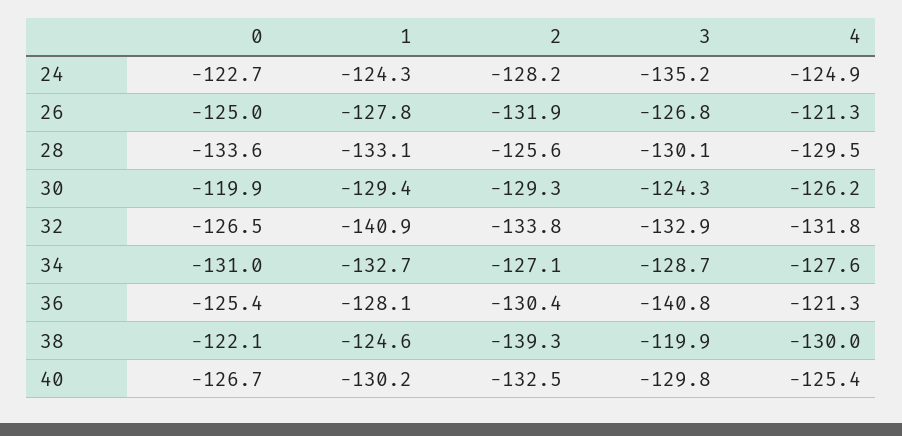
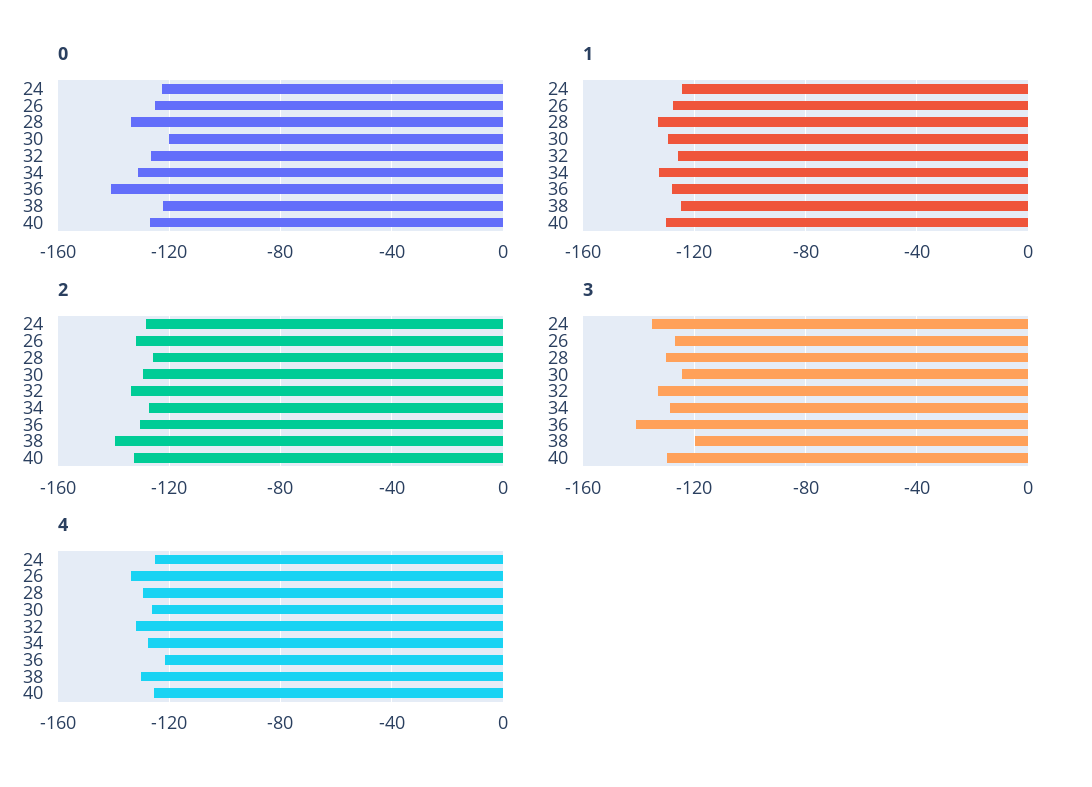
4, 26: -121.3 -> -135
1, 32: -140.9 -> -125
0, 36: -125.4 -> -140

